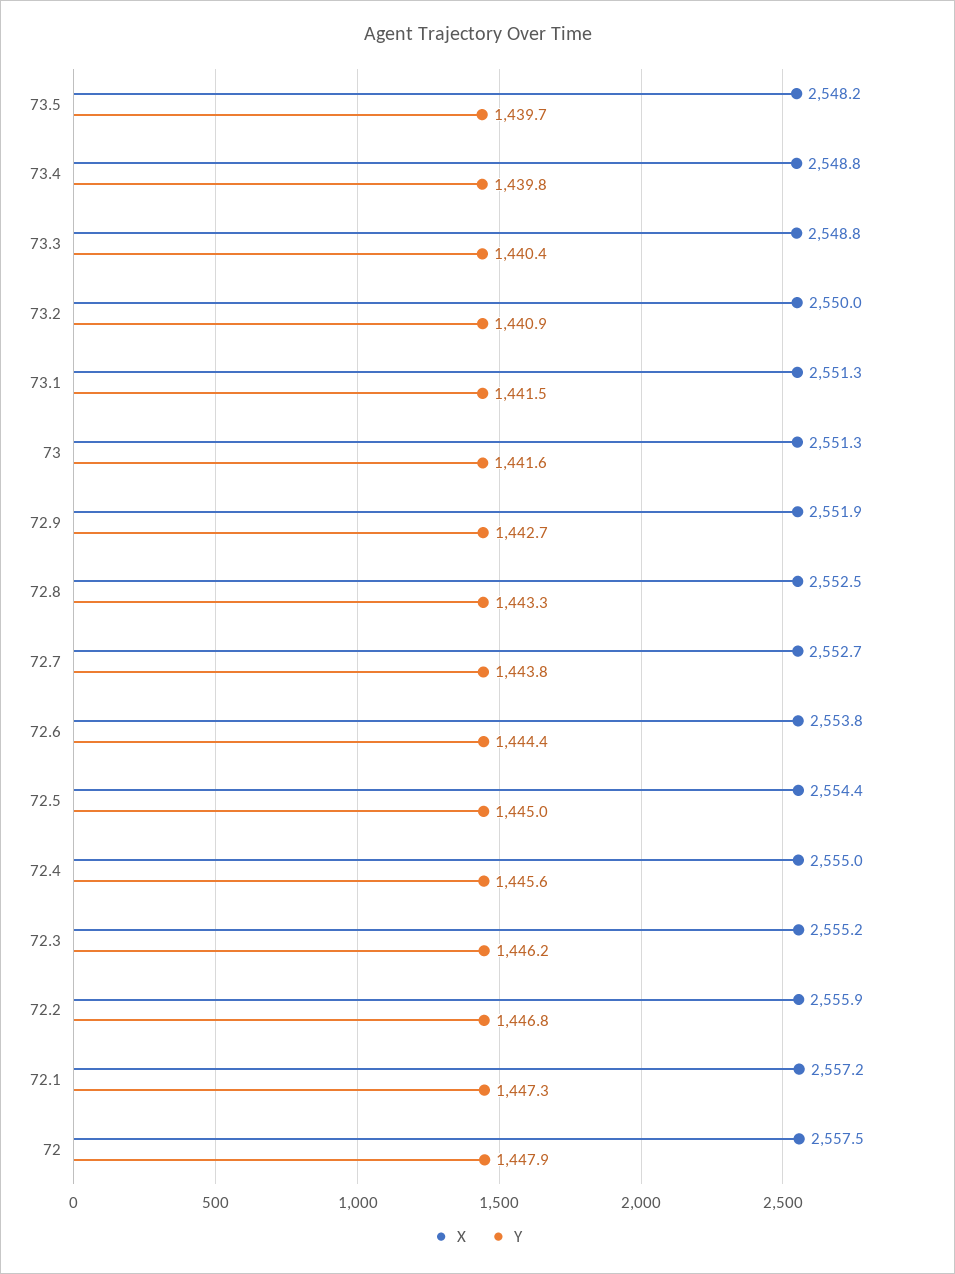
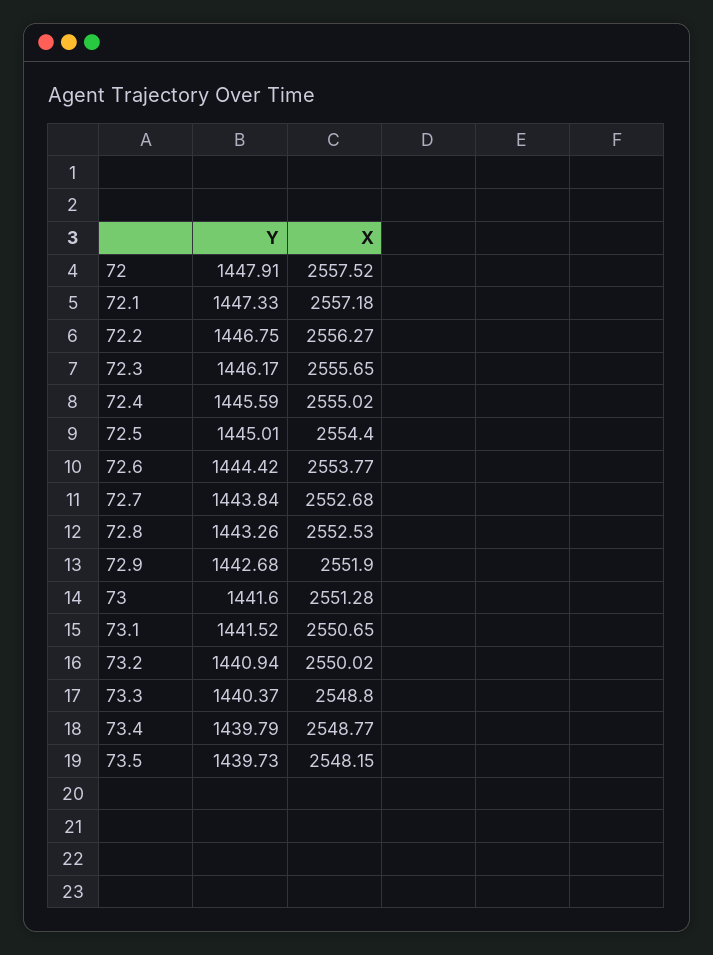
X, 73.1: 2551.3 -> 2550.65
X, 72.3: 2555.2 -> 2555.65
X, 72.2: 2555.9 -> 2556.27

